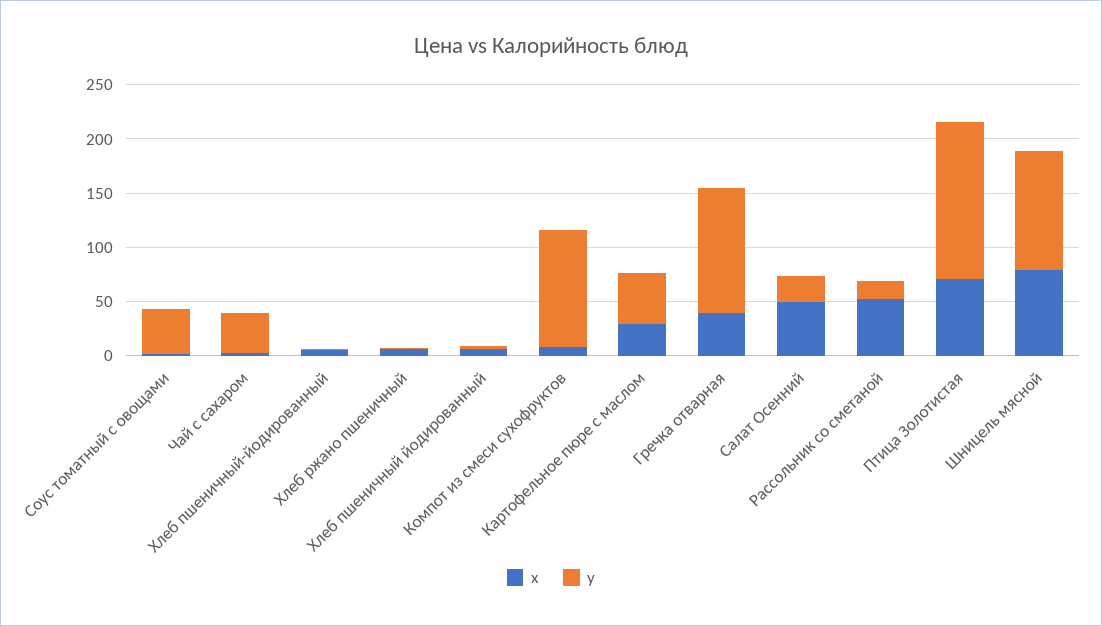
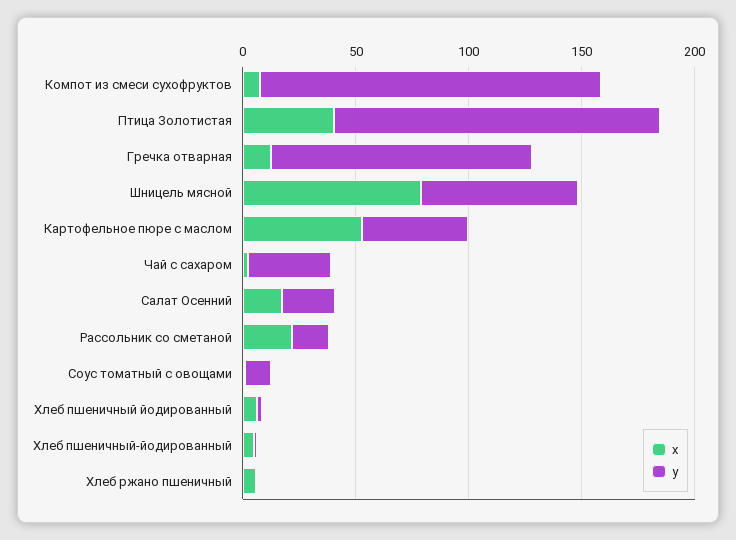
y, Соус томатный с овощами: 40 -> 10
y, Компот из смеси сухофруктов: 110 -> 150
x, Картофельное пюре с маслом: 30 -> 50
x, Гречка отварная: 40 -> 10
x, Салат Осенний: 50 -> 20
x, Рассольник со сметаной: 50 -> 20
x, Птица Золотистая: 70 -> 40
y, Шницель мясной: 110 -> 70

